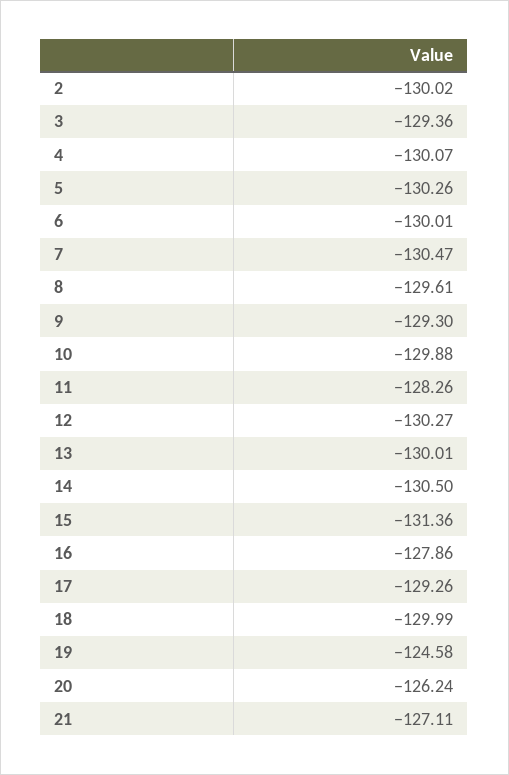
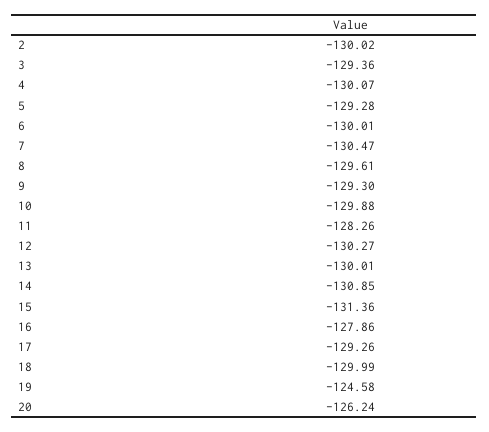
5: -130.26 -> -129.28
14: -130.5 -> -130.85
21: -127.11 -> none

